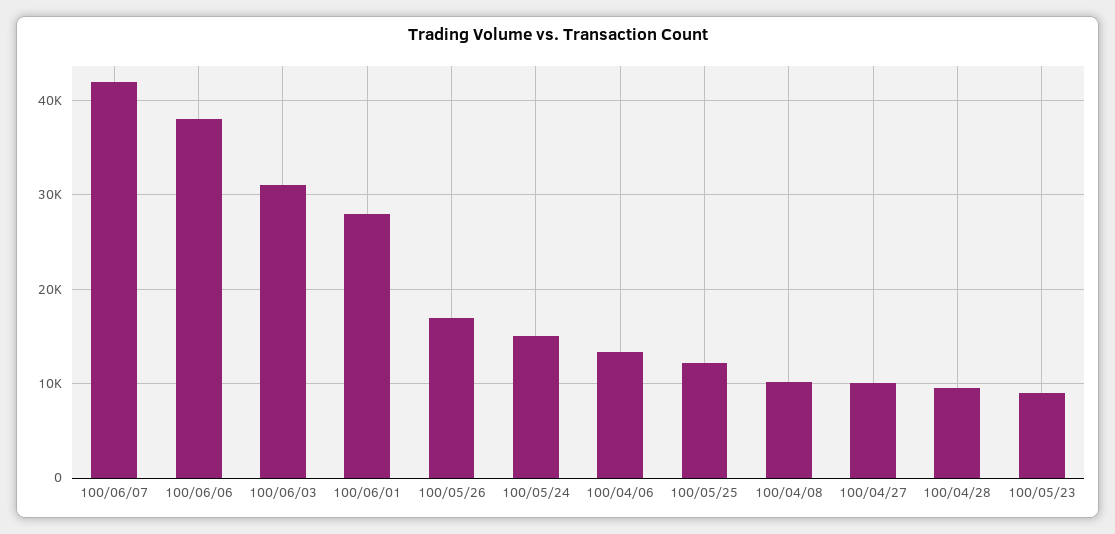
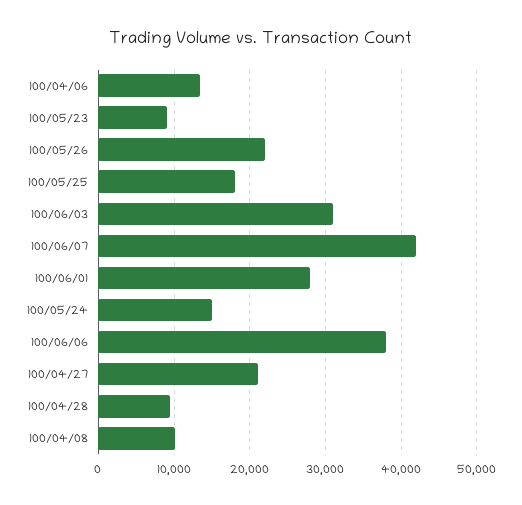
100/05/26: 17000 -> 22000
100/05/25: 12000 -> 18000
100/04/27: 10000 -> 21000

